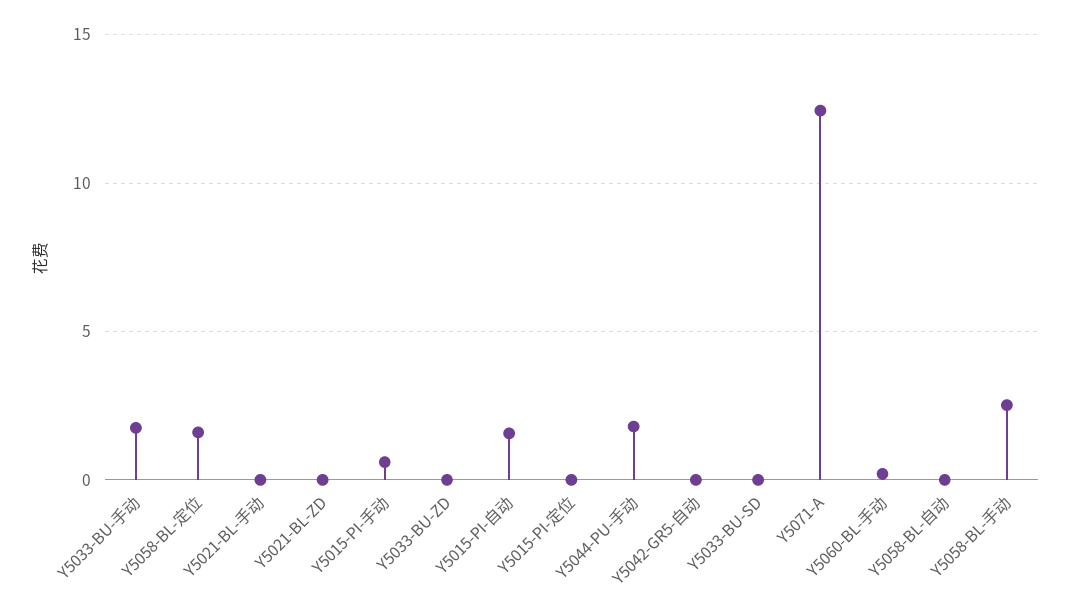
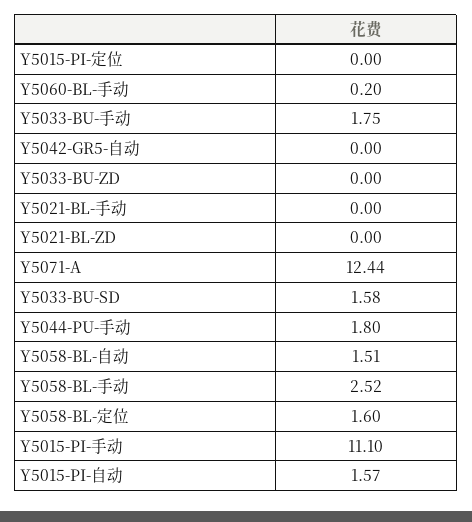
Y5015-PI-手动: 0.5 -> 11.1
Y5033-BU-SD: 0 -> 1.58
Y5058-BL-自动: 0 -> 1.51

